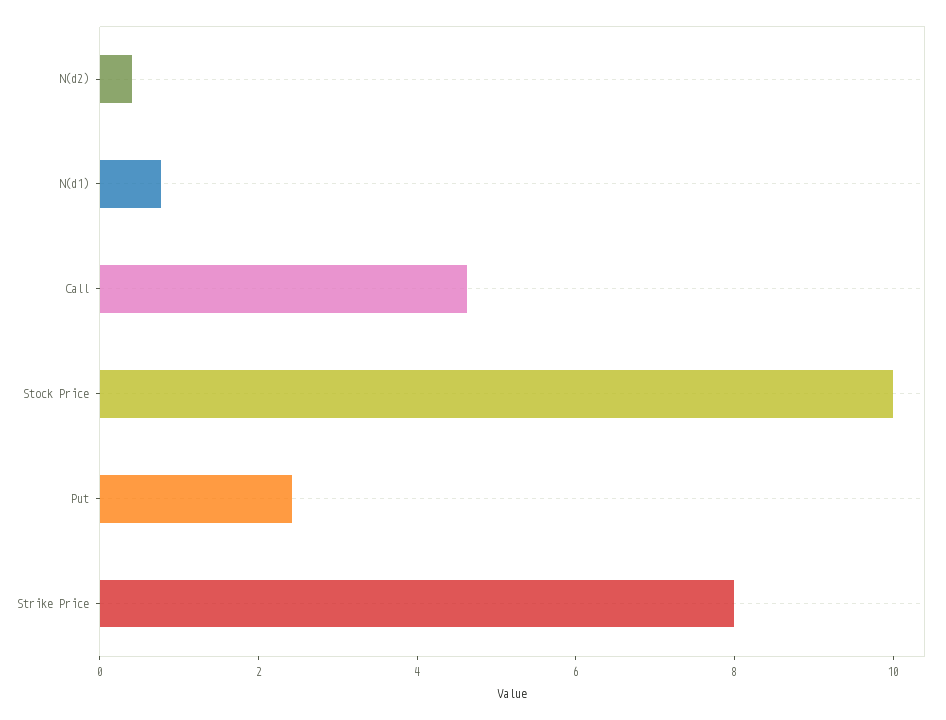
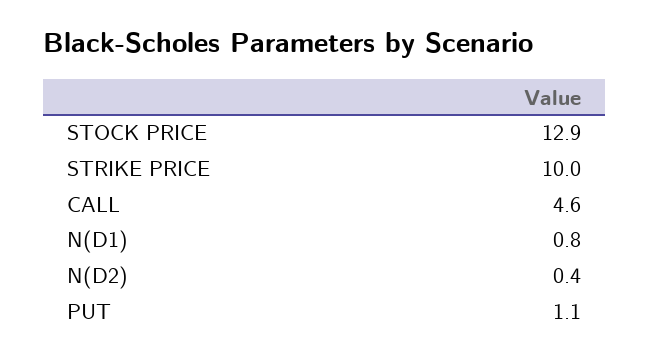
Stock Price: 10 -> 12.9
Put: 2.5 -> 1.1
Strike Price: 8 -> 10

